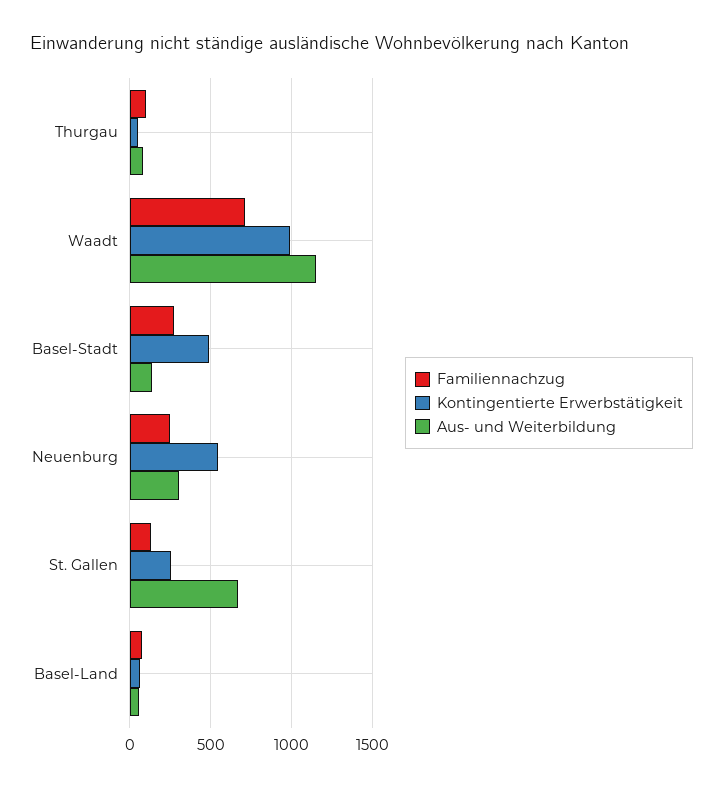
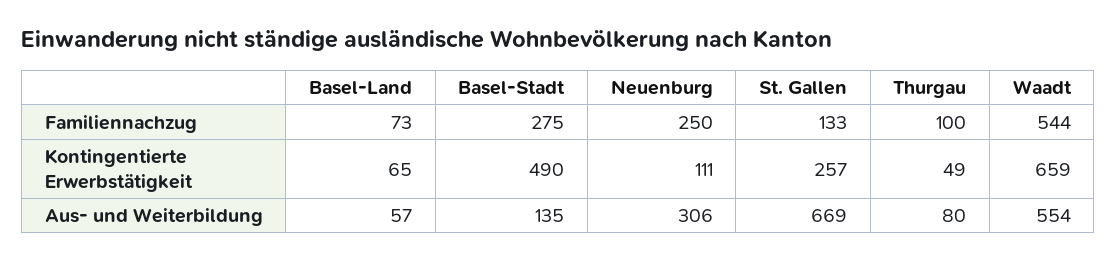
Familiennachzug, Waadt: 700 -> 544
Kontingentierte Erwerbstätigkeit, Waadt: 1000 -> 659
Aus- und Weiterbildung, Waadt: 1150 -> 554
Kontingentierte Erwerbstätigkeit, Neuenburg: 550 -> 111

